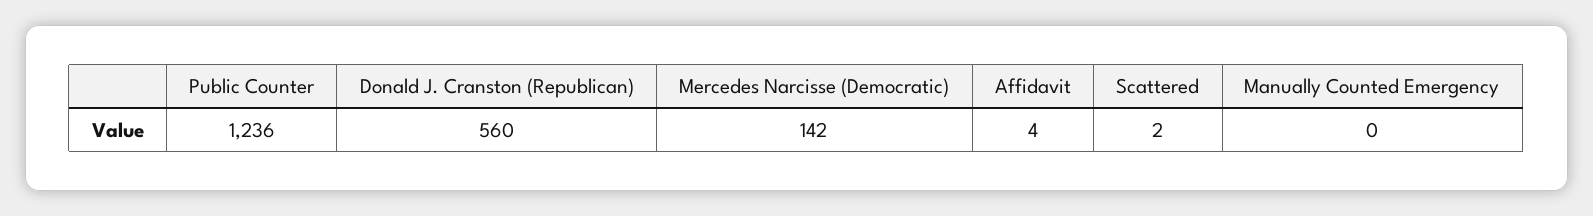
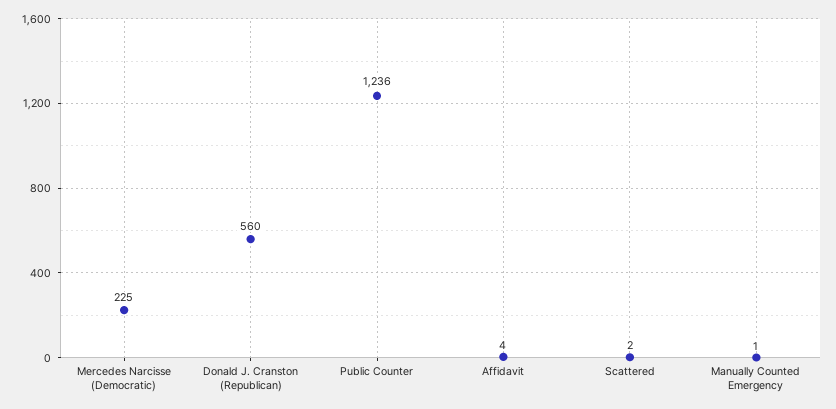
Mercedes Narcisse (Democratic): 142 -> 225
Manually Counted Emergency: 0 -> 1

